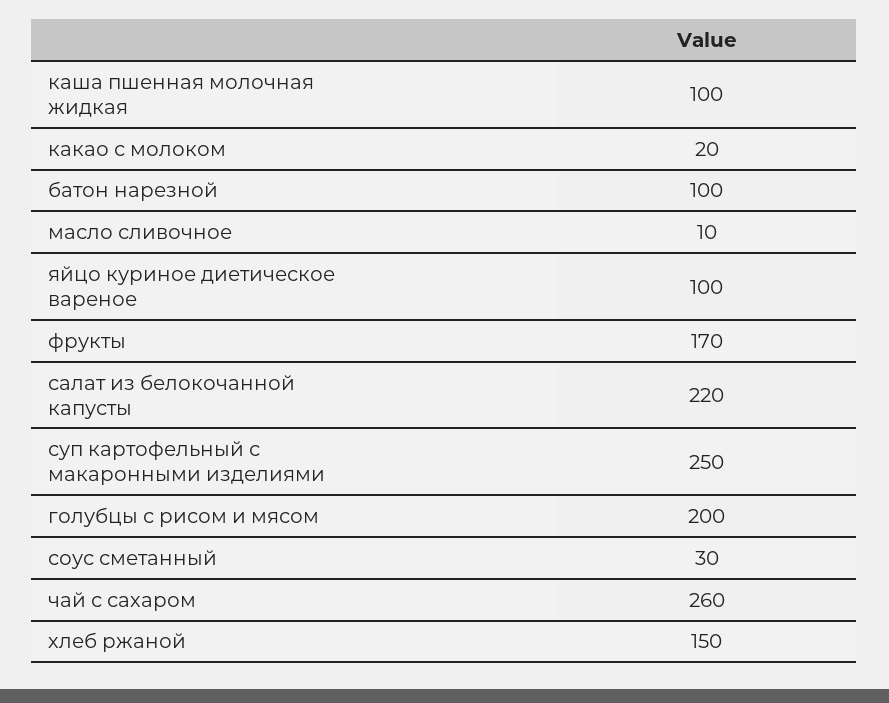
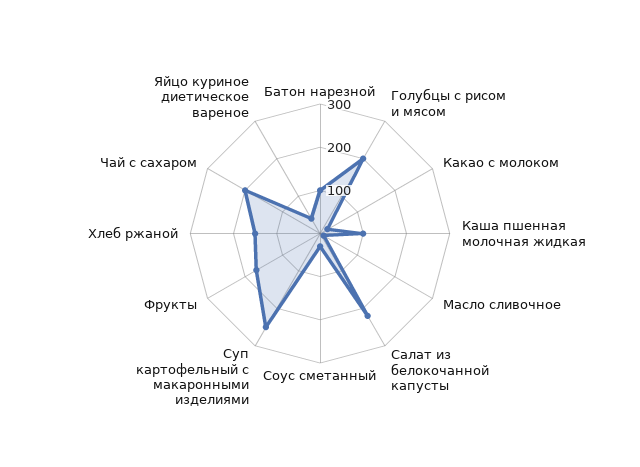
яйцо куриное диетическое вареное: 100 -> 40
чай с сахаром: 260 -> 200

